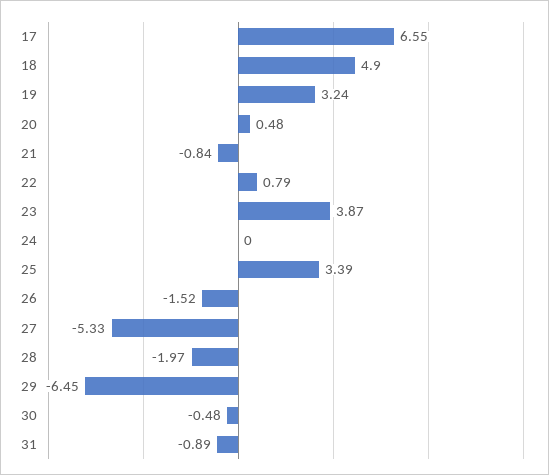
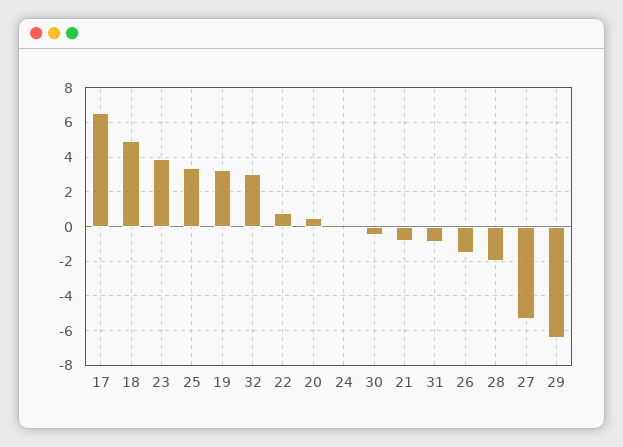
32: none -> 3

